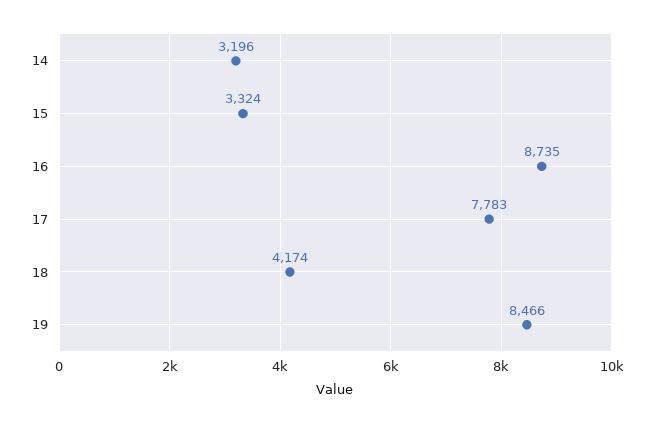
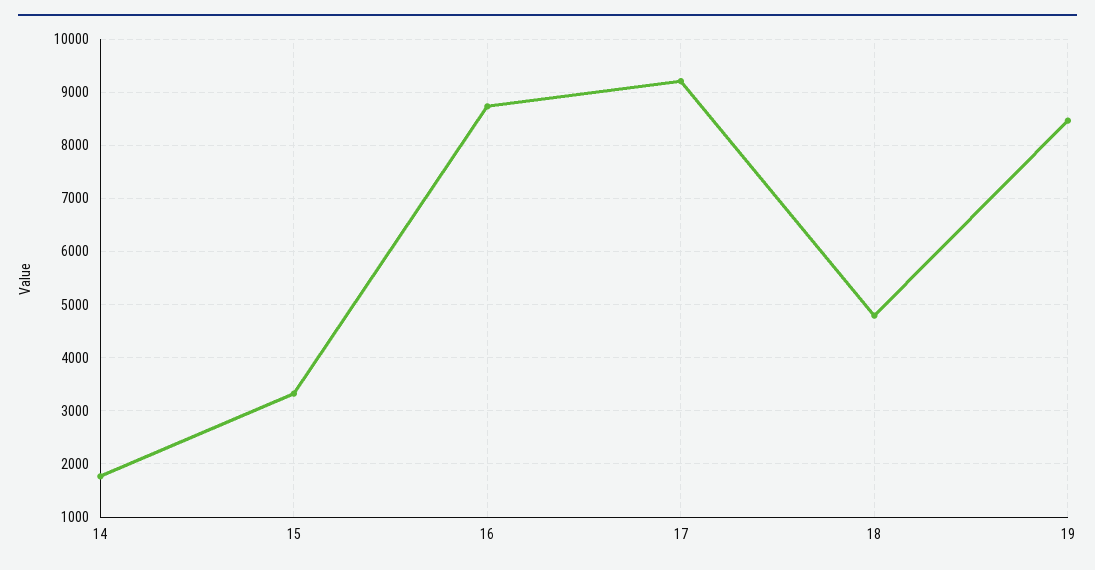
14: 3196 -> 1800
17: 7783 -> 9200
18: 4174 -> 4800

